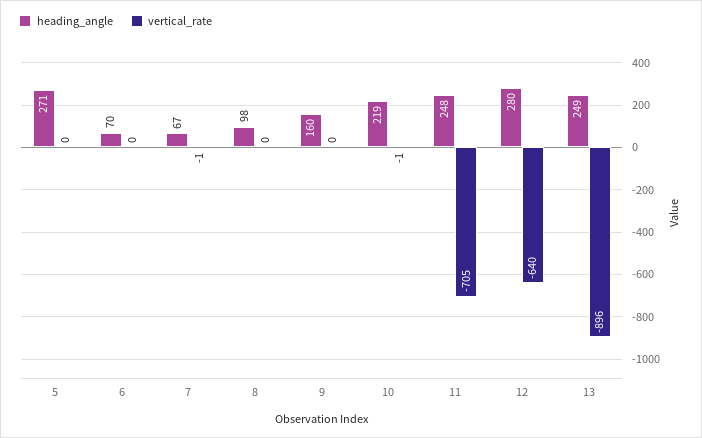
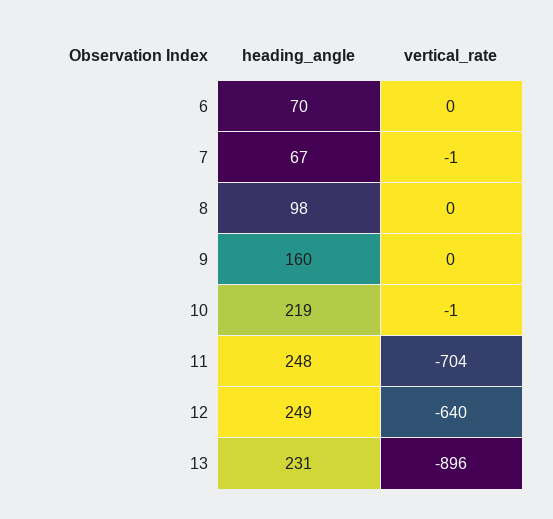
heading_angle, 5: 271 -> none
vertical_rate, 5: 0 -> none
vertical_rate, 11: -705 -> -704
heading_angle, 12: 280 -> 249
heading_angle, 13: 249 -> 231

